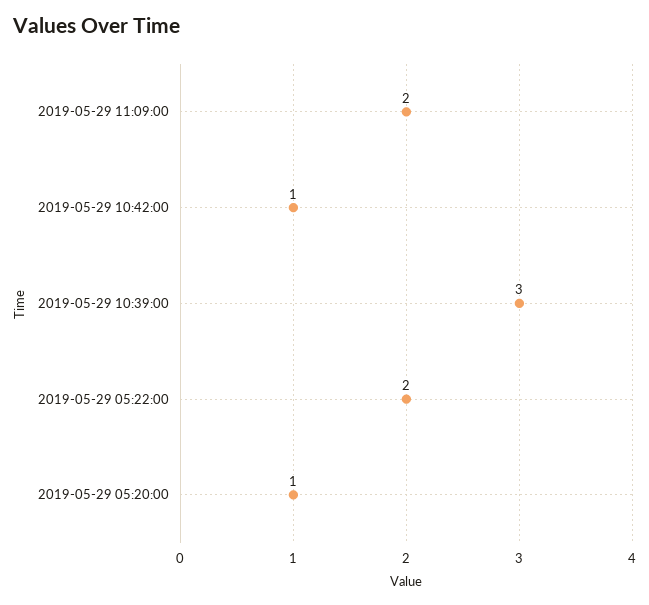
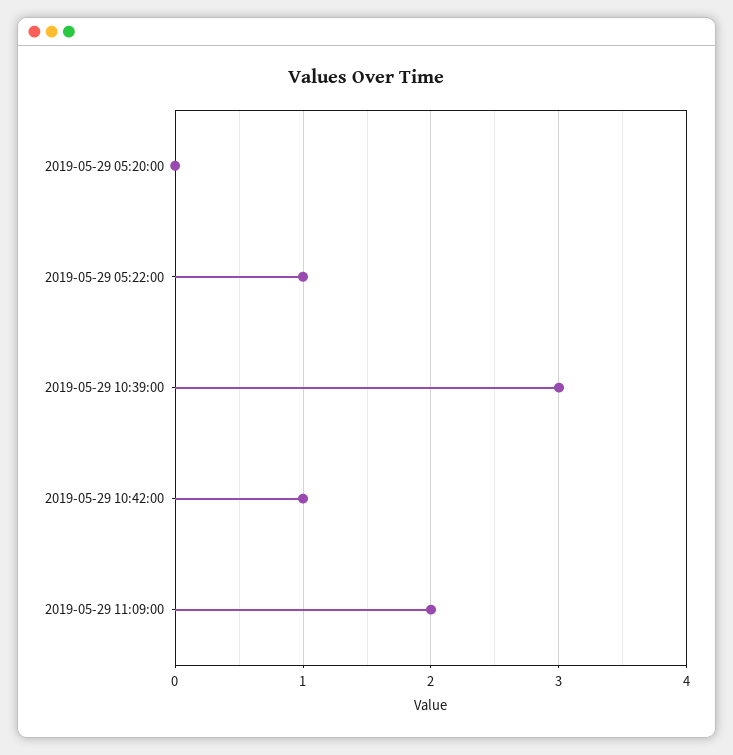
2019-05-29 05:22:00: 2 -> 1
2019-05-29 05:20:00: 1 -> 0

